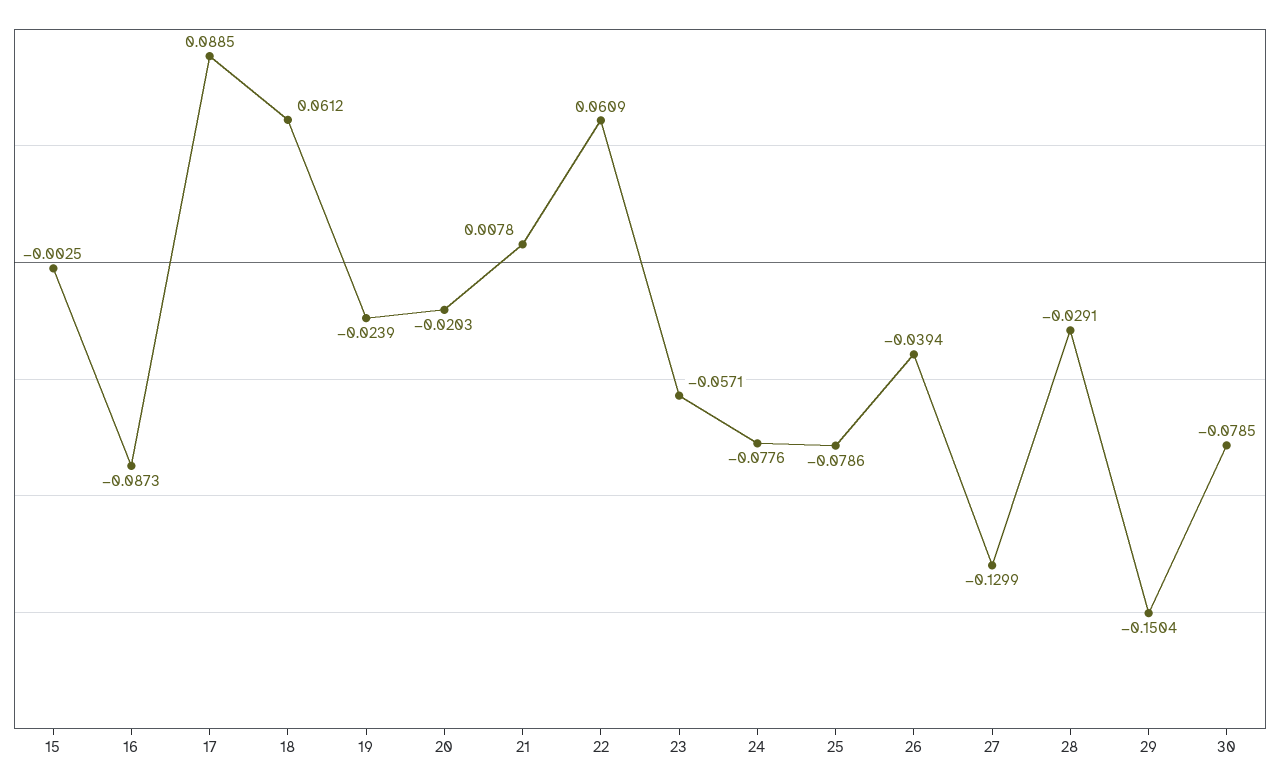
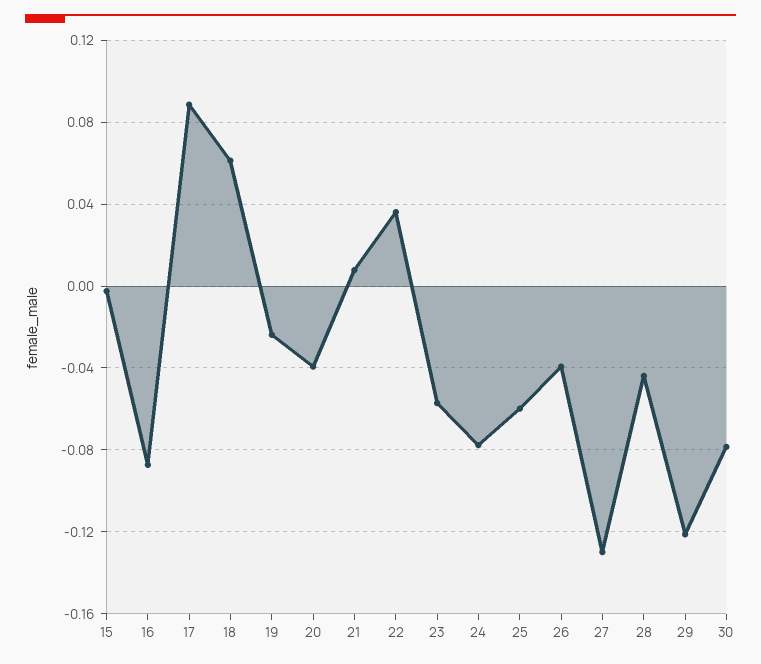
20: -0.0203 -> -0.04
22: 0.0609 -> 0.035
25: -0.0786 -> -0.06
28: -0.0291 -> -0.045
29: -0.1504 -> -0.12

